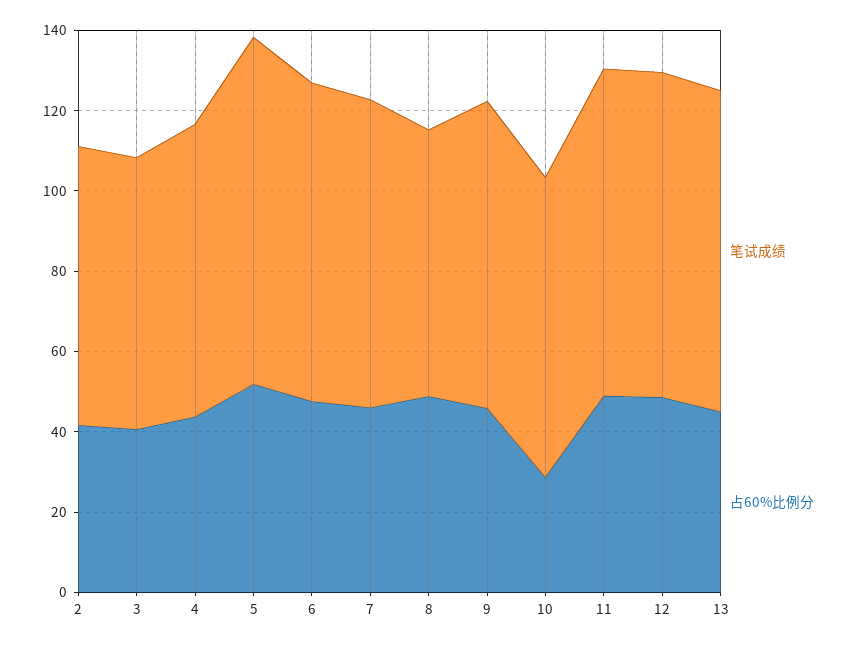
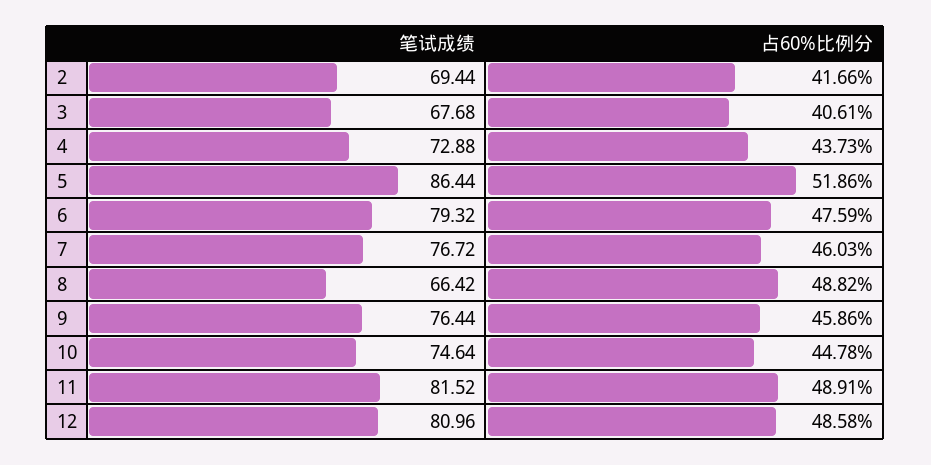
占60%比例分, 10: 30 -> 44.78
笔试成绩, 13: 80 -> none
占60%比例分, 13: 45 -> none

